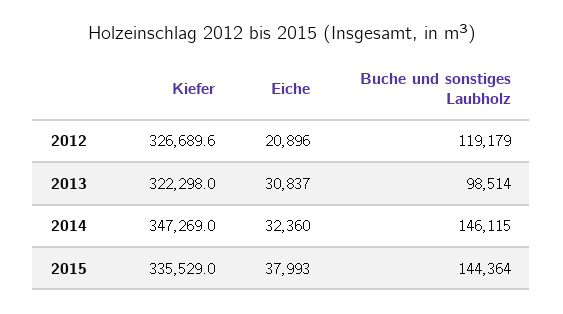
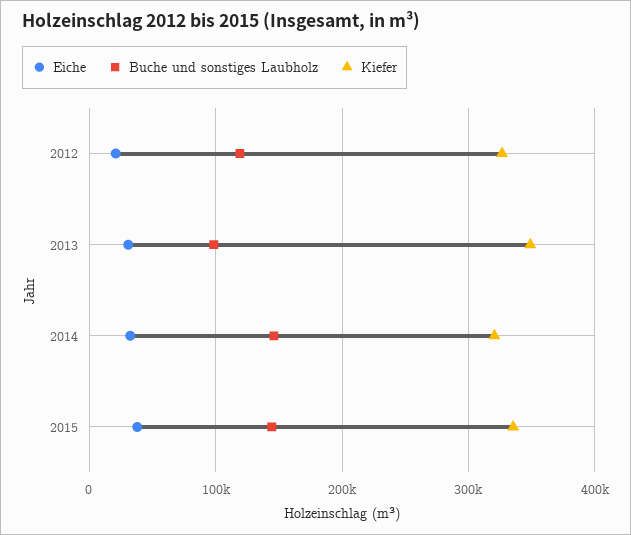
Kiefer, 2013: 322298 -> 350000
Kiefer, 2014: 347269 -> 320000

